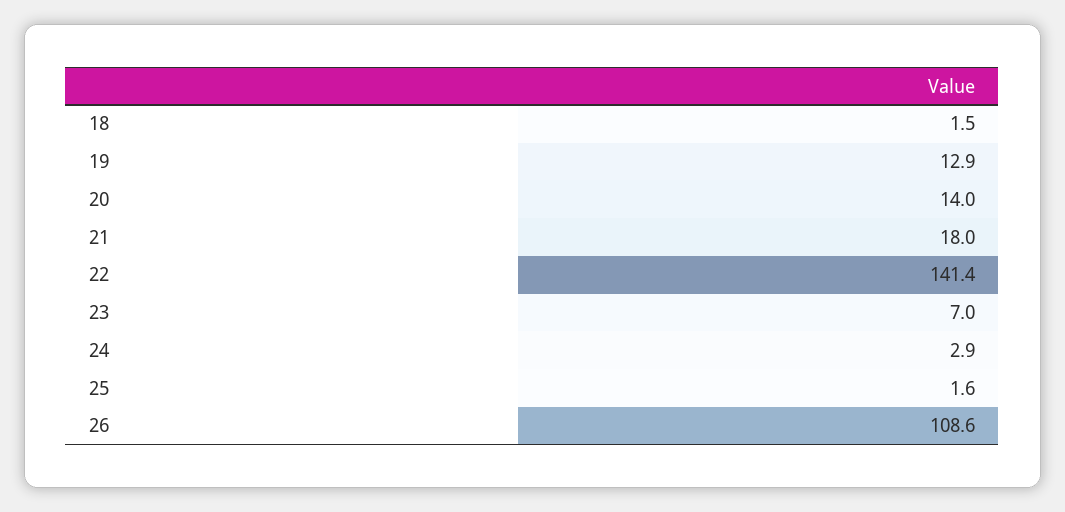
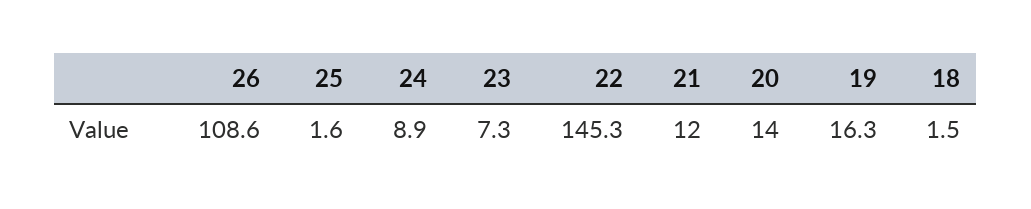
19: 12.9 -> 16.3
21: 18 -> 12
22: 141.4 -> 145.3
23: 7 -> 7.3
24: 2.9 -> 8.9

